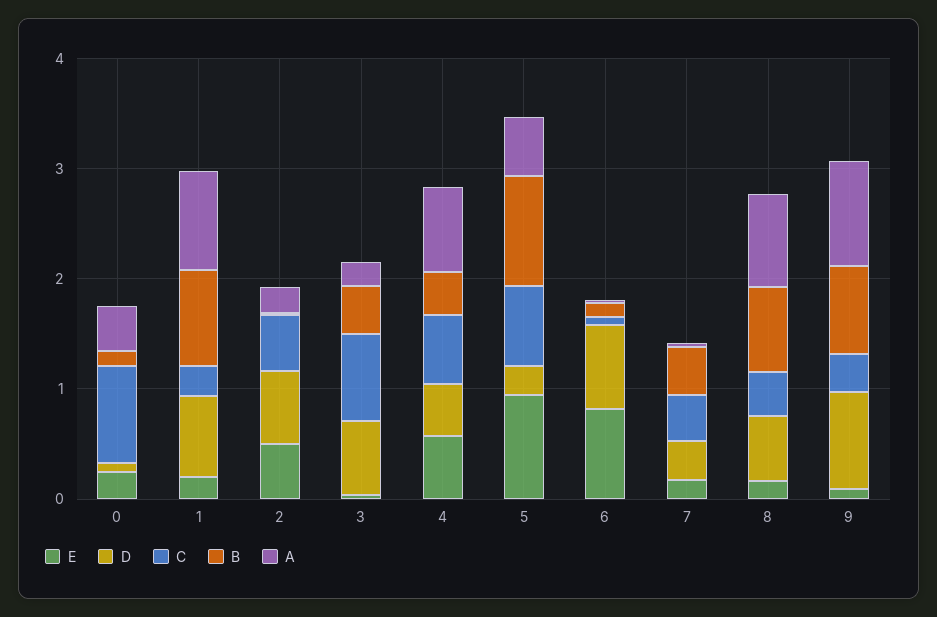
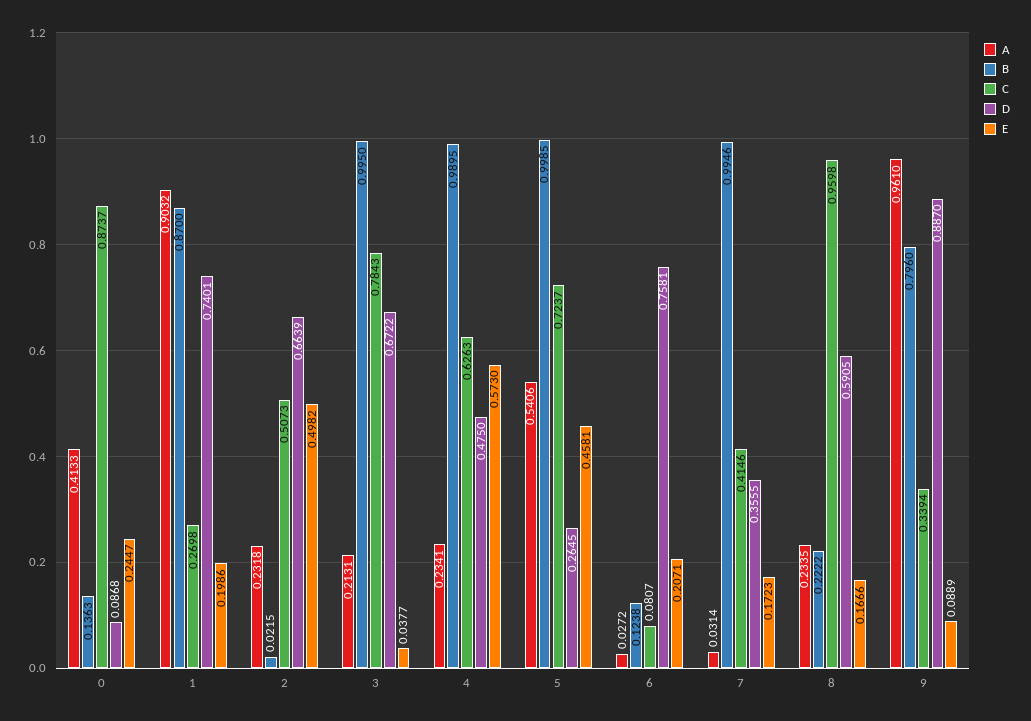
B, 3: 0.4 -> 0.995
B, 4: 0.4 -> 0.9895
A, 4: 0.8 -> 0.2341
E, 5: 1 -> 0.4581
E, 6: 0.8 -> 0.2071
B, 7: 0.4 -> 0.9946
C, 8: 0.4 -> 0.9598
B, 8: 0.8 -> 0.2222
A, 8: 0.8 -> 0.2335

